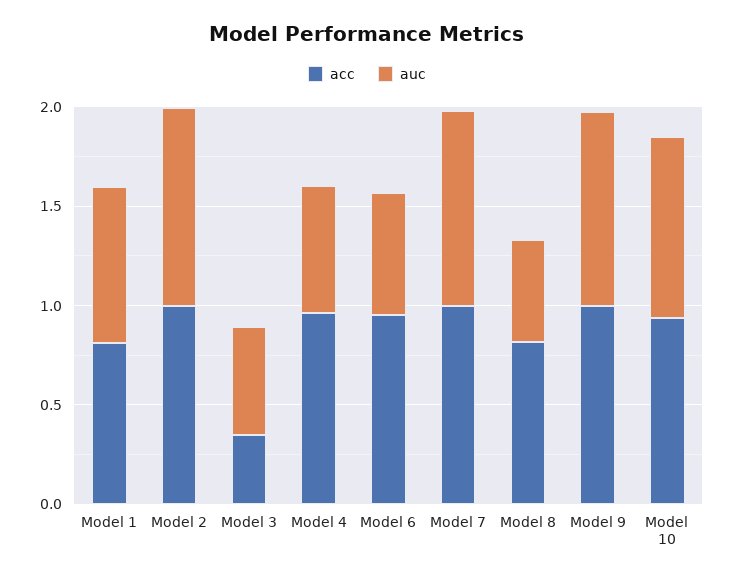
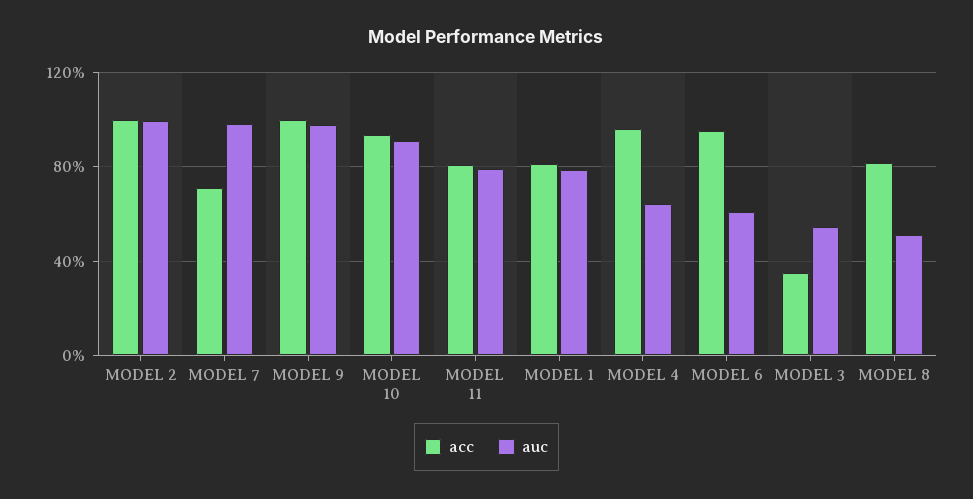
acc, Model 7: 1 -> 0.7
acc, MODEL 11: none -> 0.8
auc, MODEL 11: none -> 0.8

